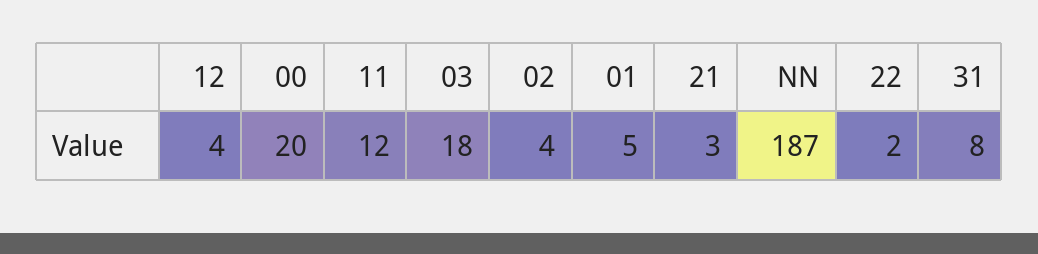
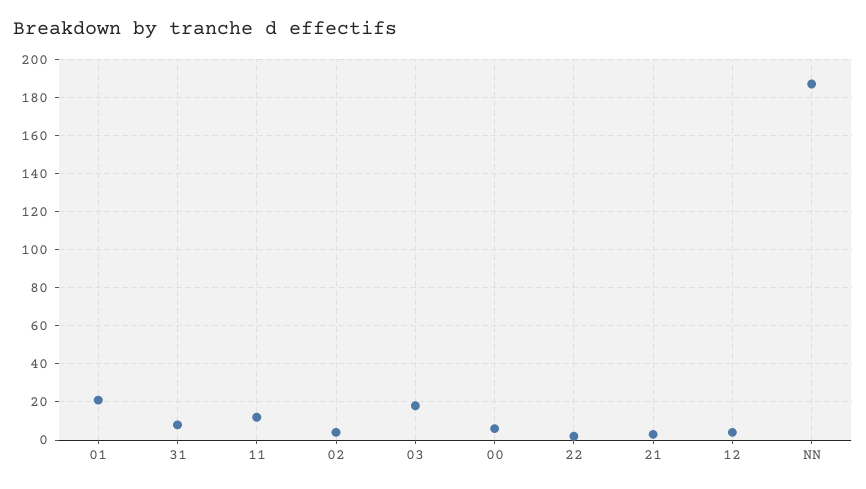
00: 20 -> 5
01: 5 -> 20

